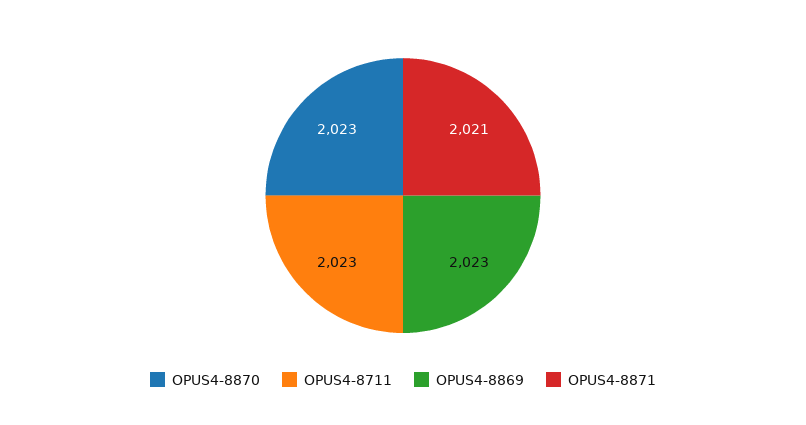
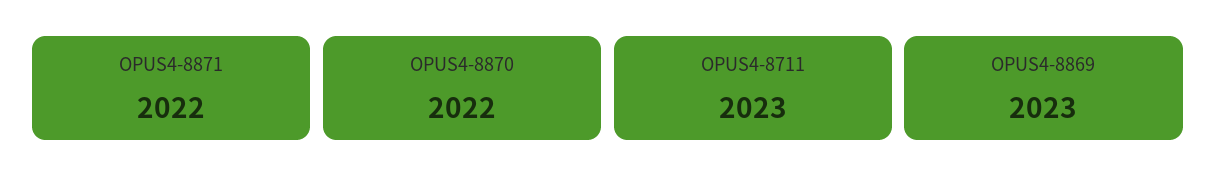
OPUS4-8870: 2023 -> 2022
OPUS4-8871: 2021 -> 2022

